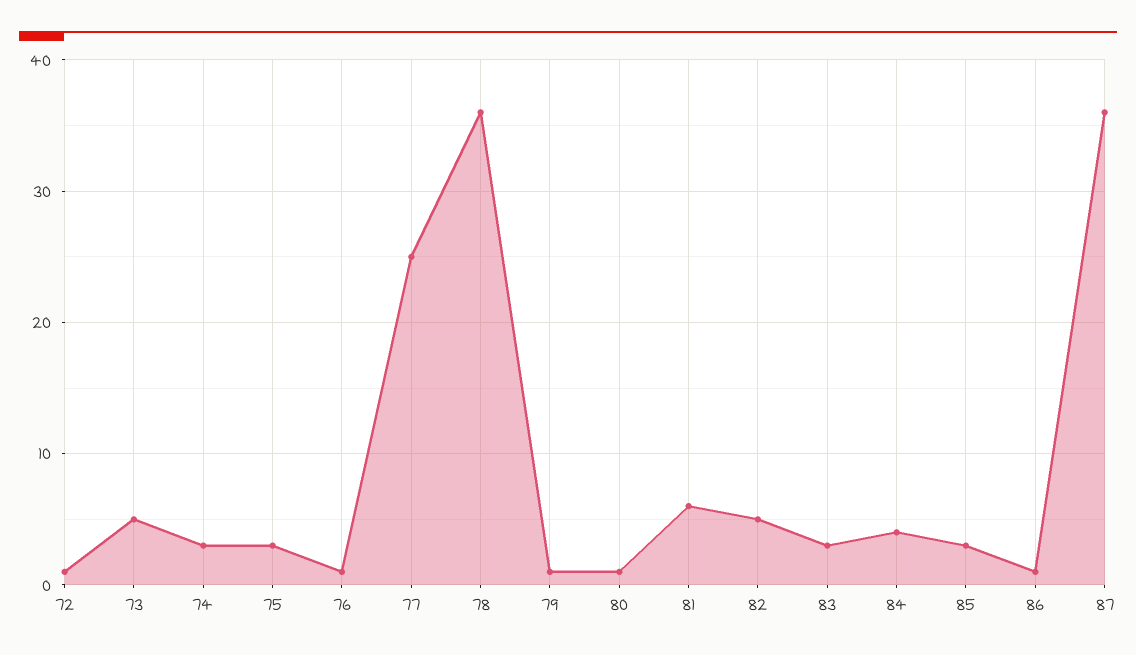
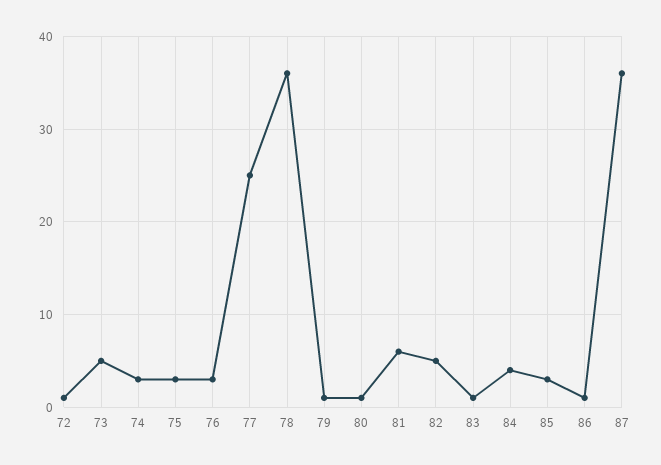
76: 1 -> 3
83: 3 -> 1

